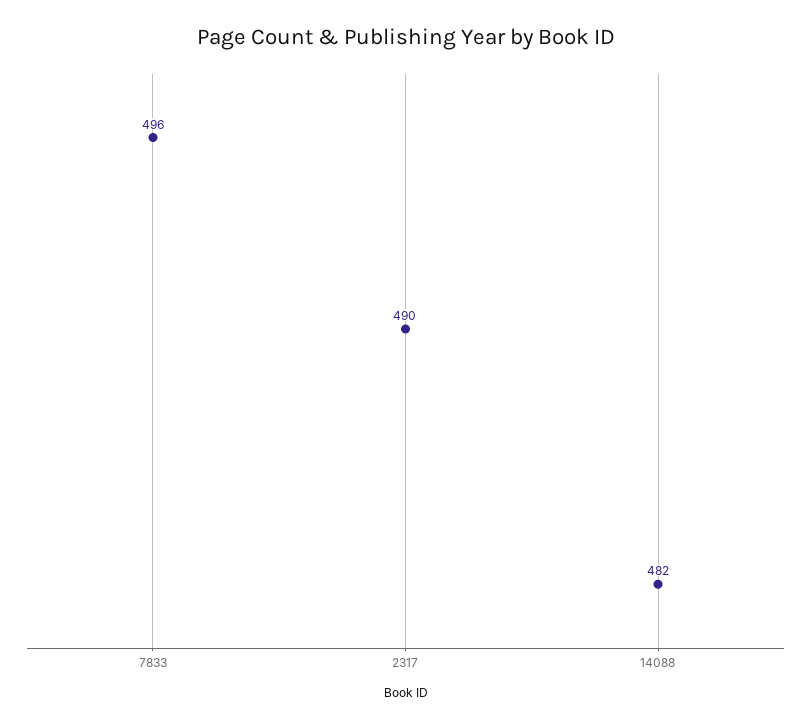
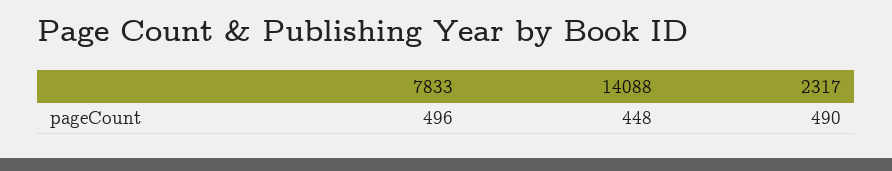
14088: 482 -> 448

